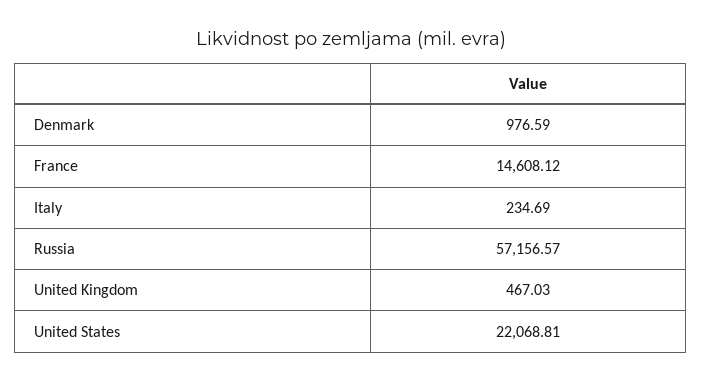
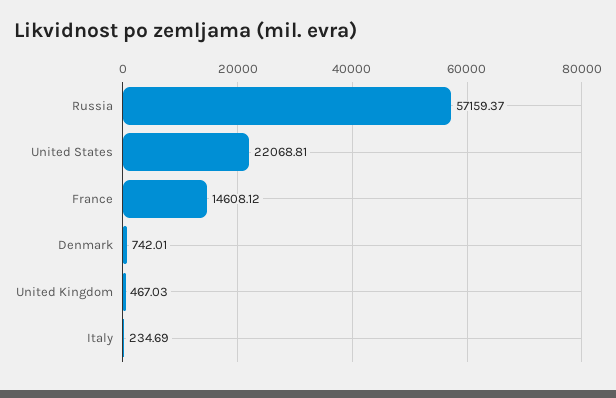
Denmark: 976.59 -> 742.01
Russia: 57156.57 -> 57159.37

